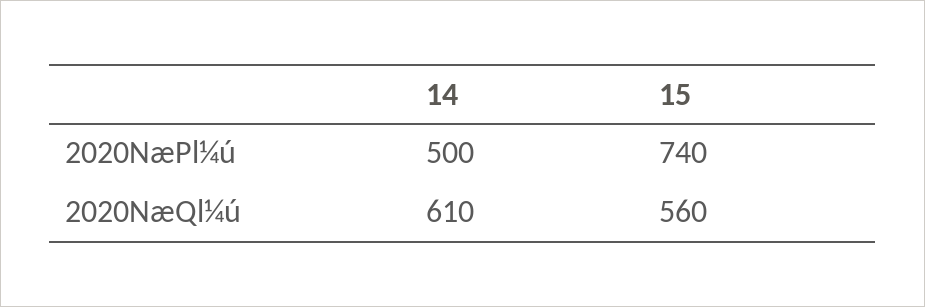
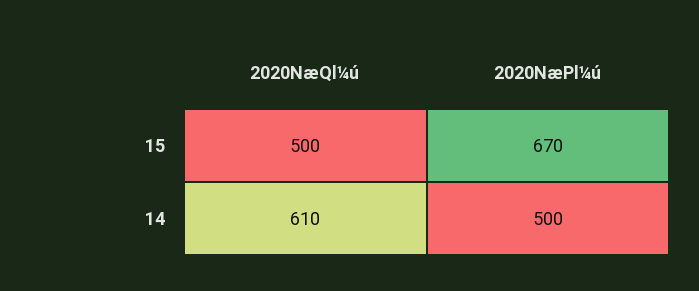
15, 2020NæPl¼ú: 740 -> 670
15, 2020NæQl¼ú: 560 -> 500

